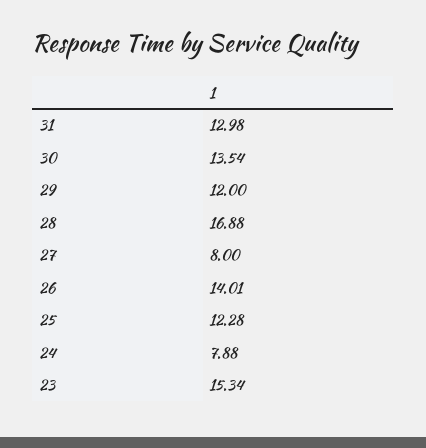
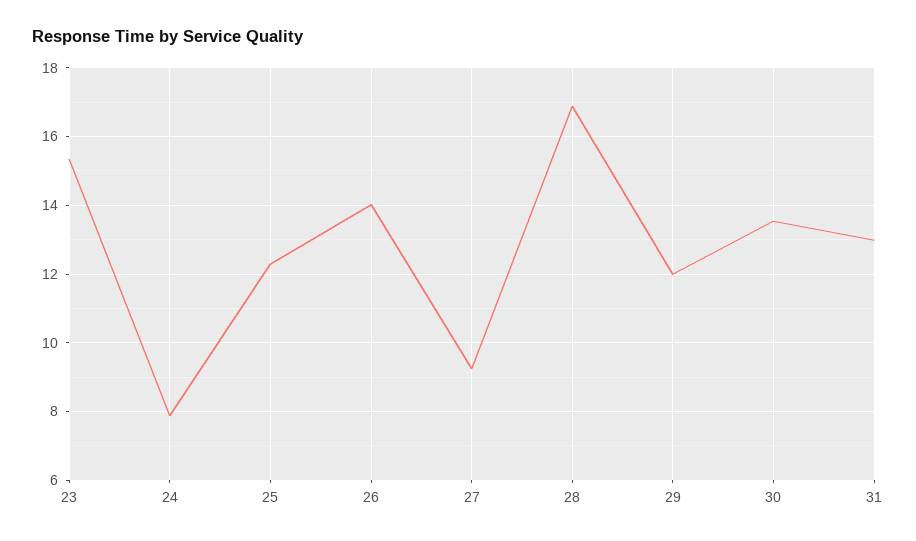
27: 8 -> 9.2

